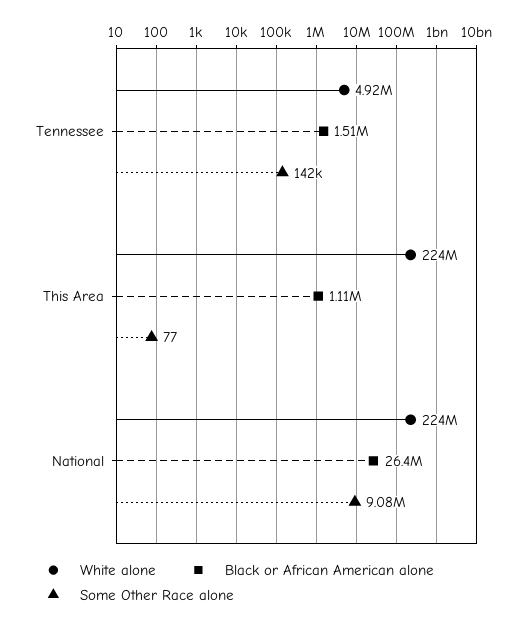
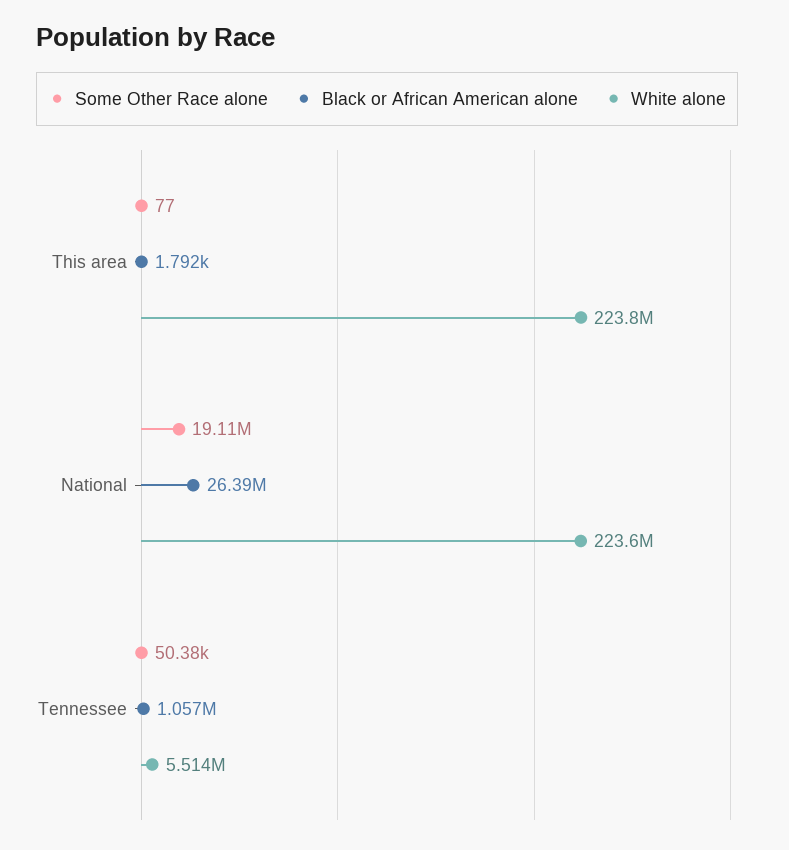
White alone, Tennessee: 4920000 -> 5514000
Black or African American alone, Tennessee: 1510000 -> 1057000
Some Other Race alone, Tennessee: 142000 -> 50380
Black or African American alone, This Area: 1110000 -> 1792
Some Other Race alone, National: 9080000 -> 19110000

